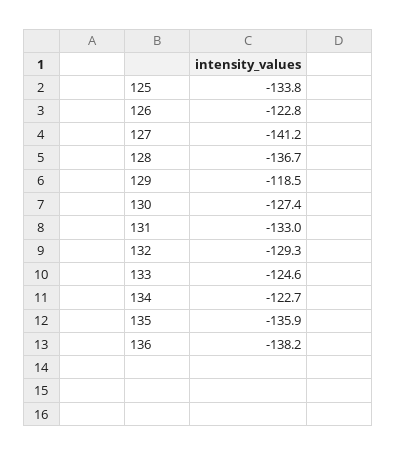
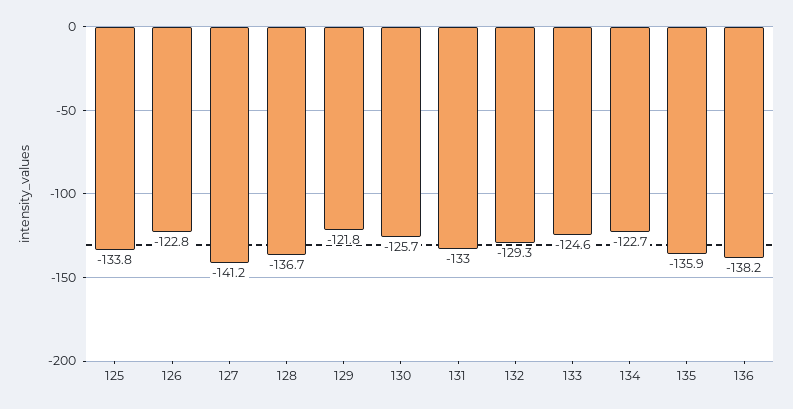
129: -118.5 -> -121.8
130: -127.4 -> -125.7

